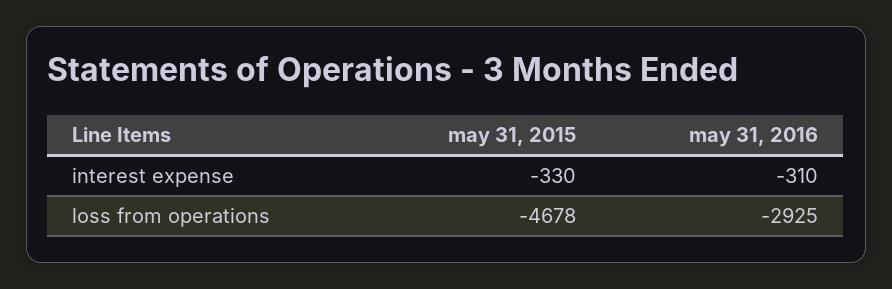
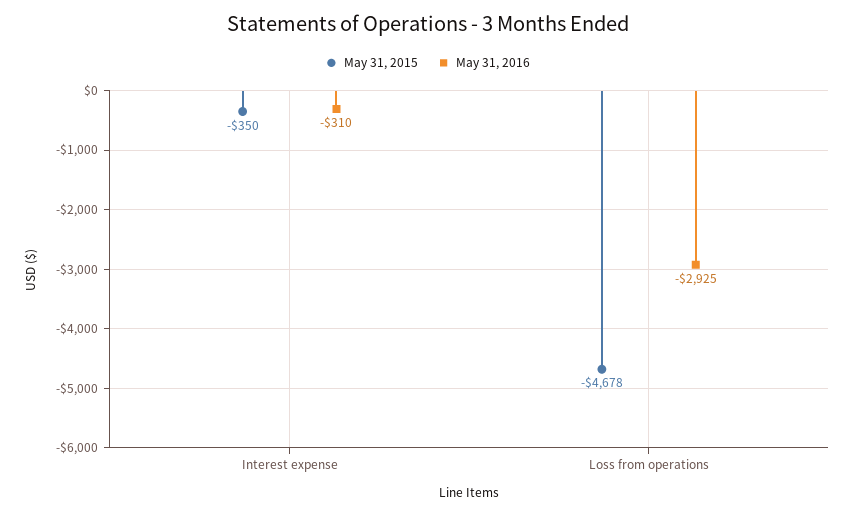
may 31, 2015, interest expense: -330 -> -350

